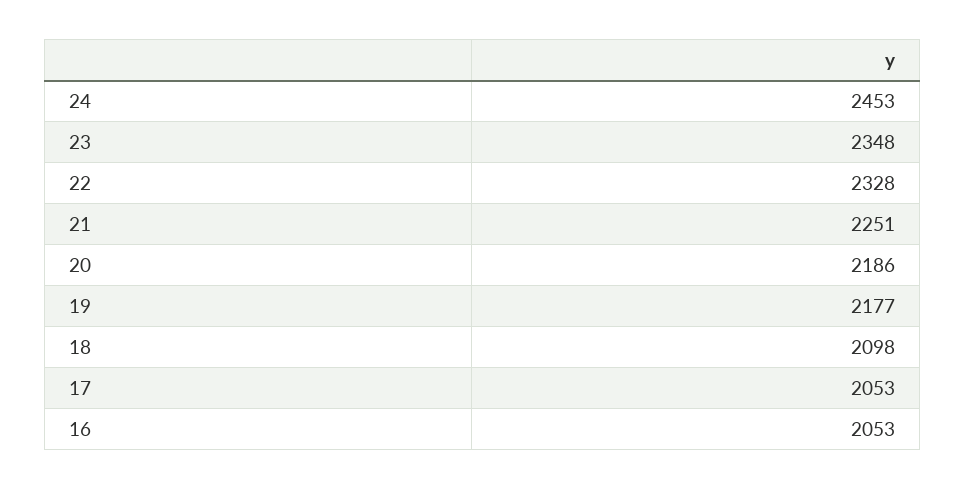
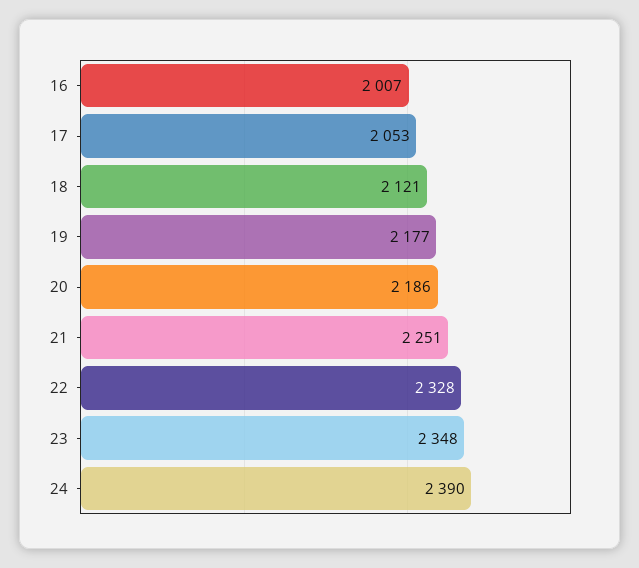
24: 2453 -> 2390
18: 2098 -> 2121
16: 2053 -> 2007

